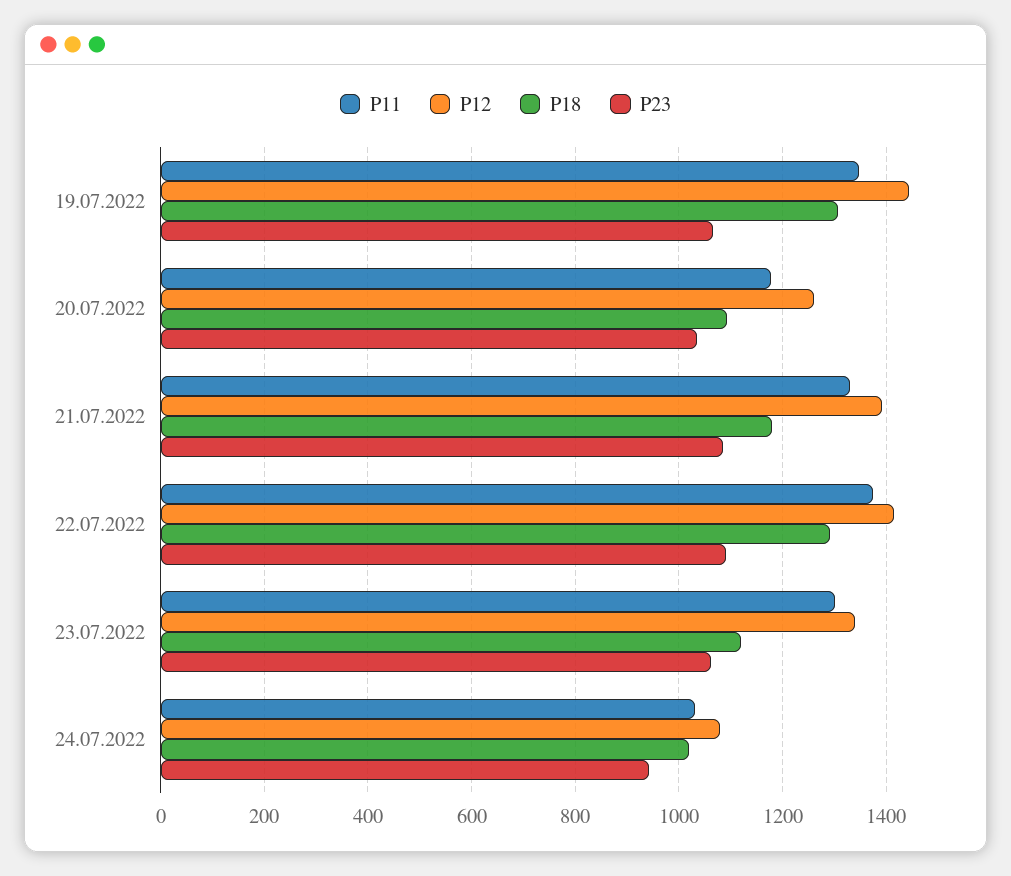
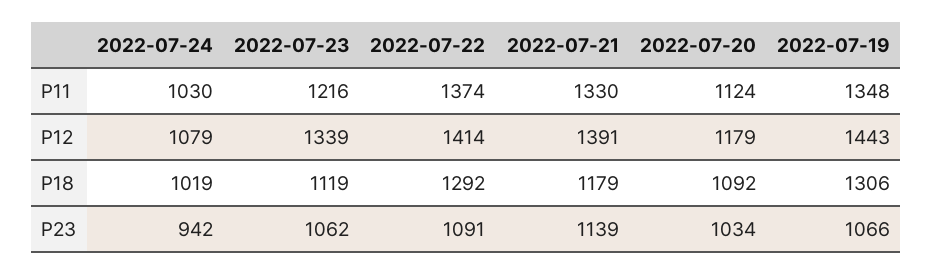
P11, 20.07.2022: 1180 -> 1124
P12, 20.07.2022: 1260 -> 1179
P23, 21.07.2022: 1080 -> 1139
P11, 23.07.2022: 1300 -> 1216

